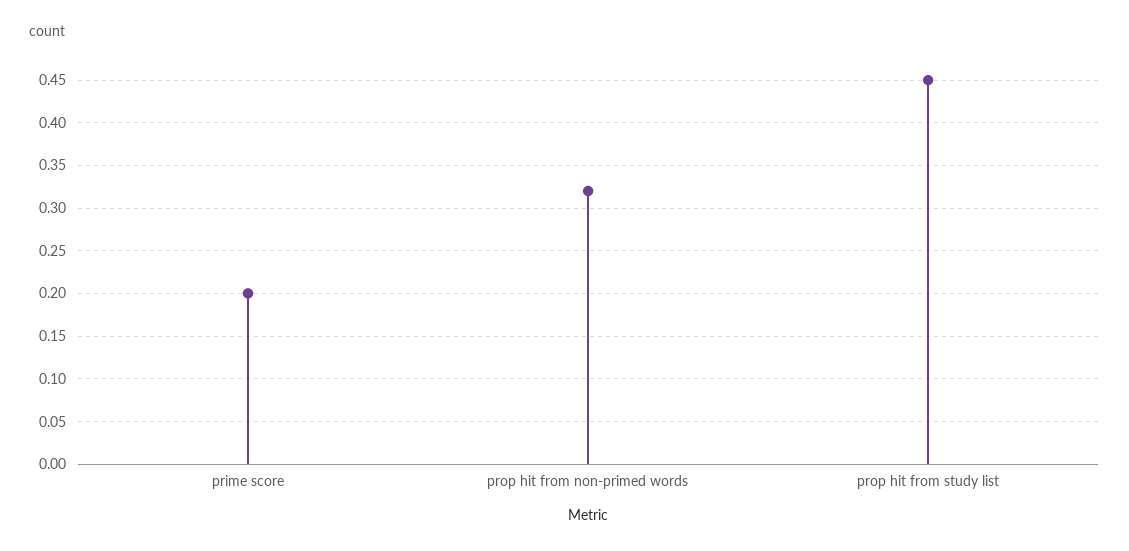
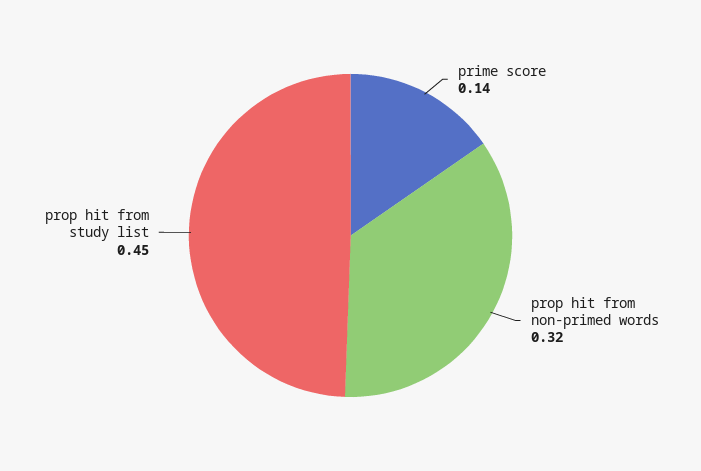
prime score: 0.2 -> 0.14

